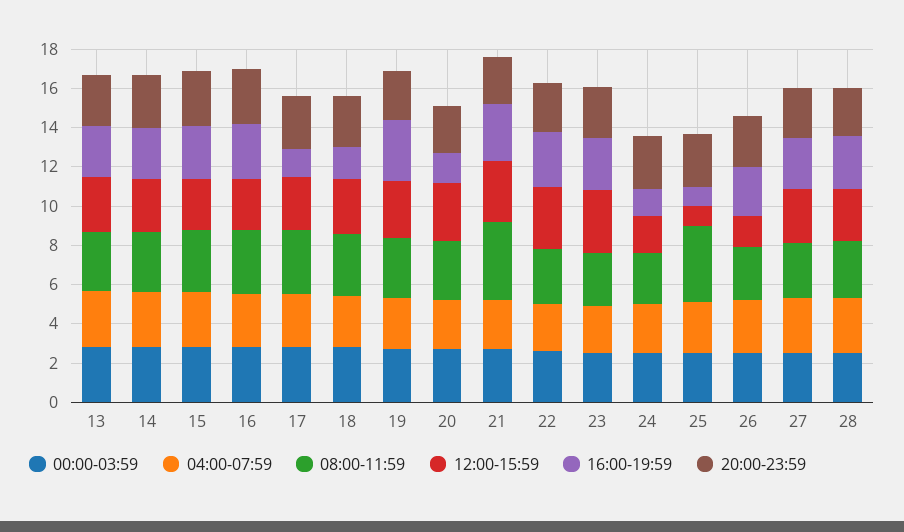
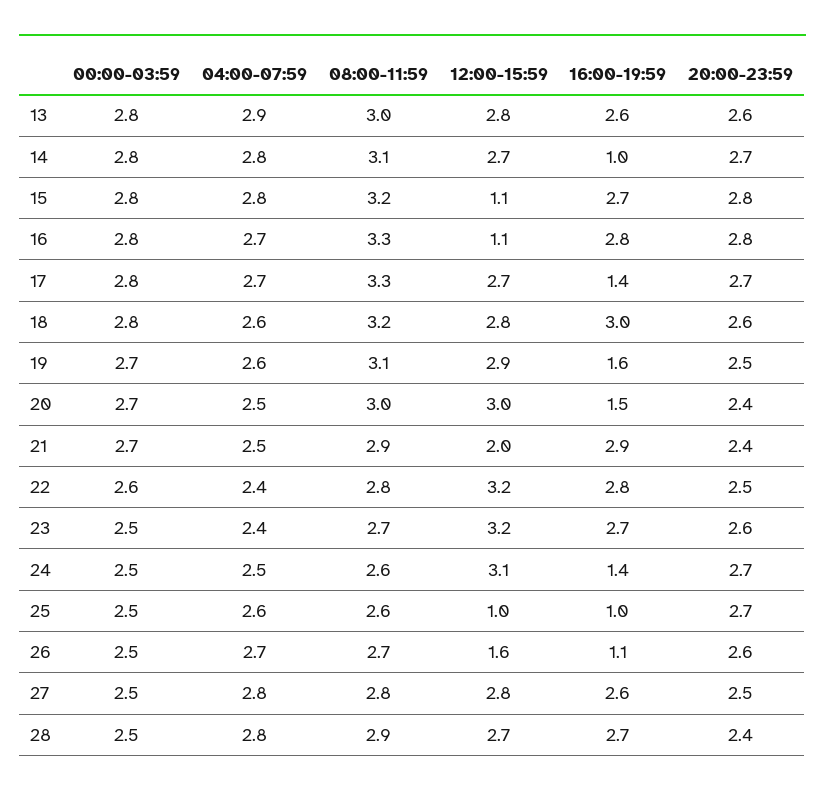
16:00-19:59, 14: 2.5 -> 1
12:00-15:59, 15: 2.5 -> 1.1
12:00-15:59, 16: 2.5 -> 1.1
16:00-19:59, 18: 1.5 -> 3
16:00-19:59, 19: 3 -> 1.6
08:00-11:59, 21: 4 -> 2.9
12:00-15:59, 21: 3 -> 2
12:00-15:59, 24: 2 -> 3.1
08:00-11:59, 25: 4 -> 2.6
16:00-19:59, 26: 2.5 -> 1.1

